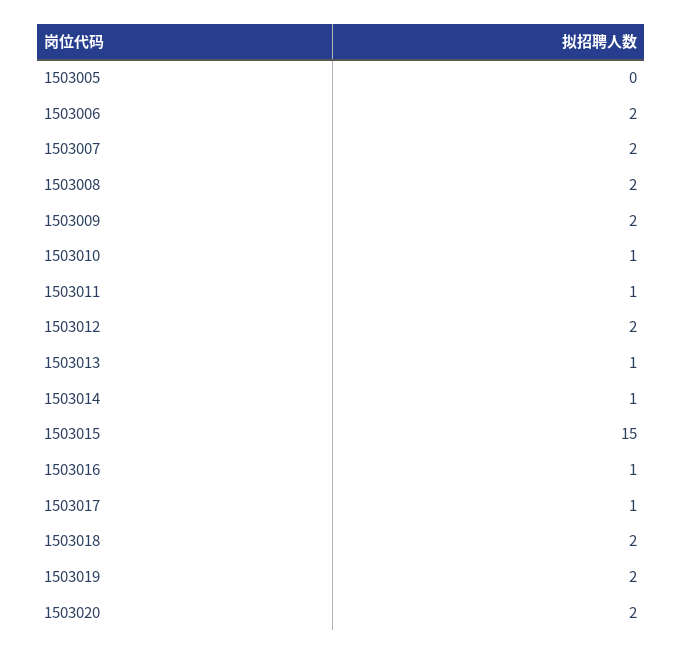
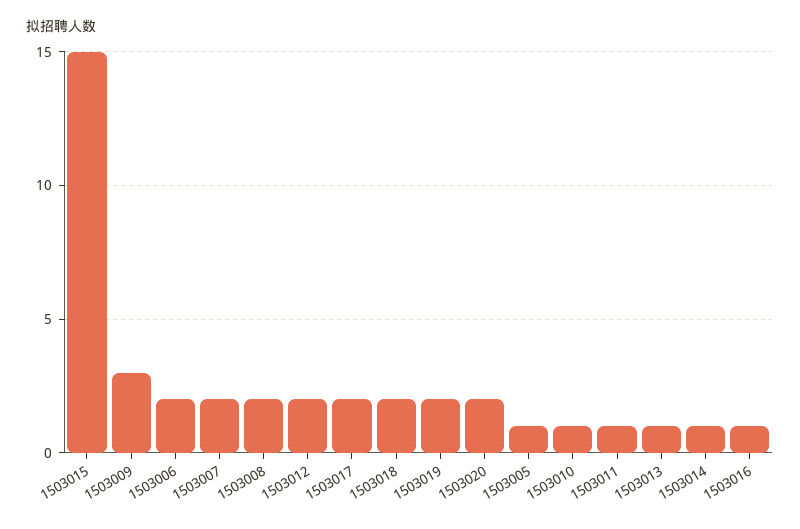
1503005: 0 -> 1
1503009: 2 -> 3
1503017: 1 -> 2

